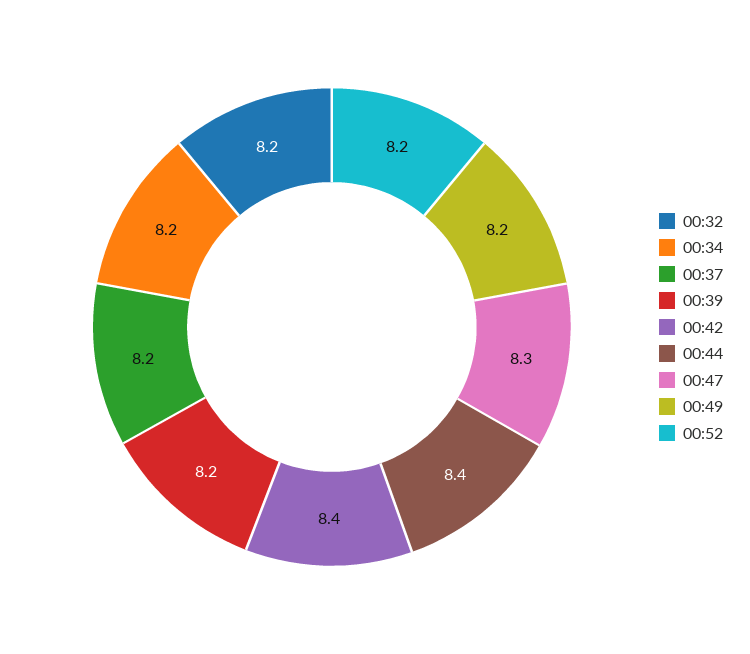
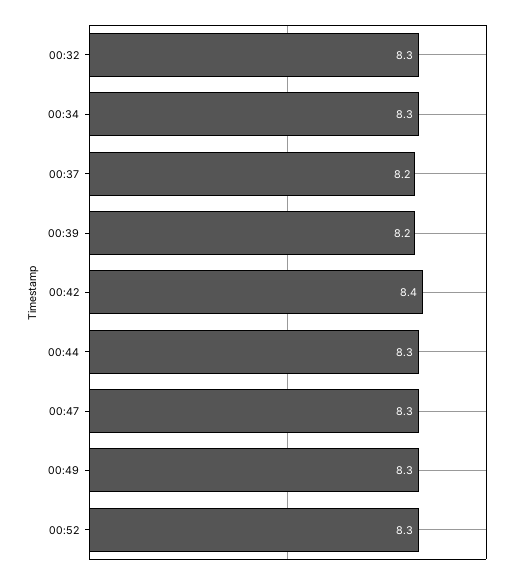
00:32: 8.2 -> 8.3
00:34: 8.2 -> 8.3
00:44: 8.4 -> 8.3
00:49: 8.2 -> 8.3
00:52: 8.2 -> 8.3

